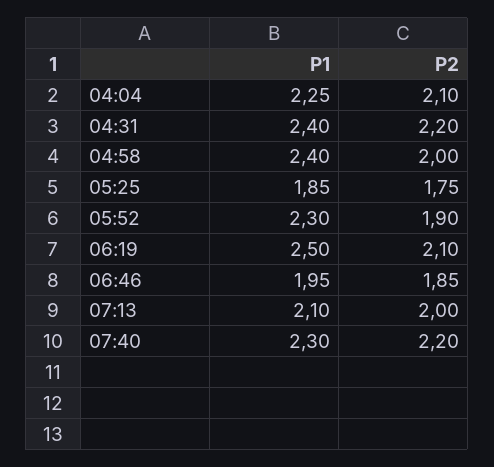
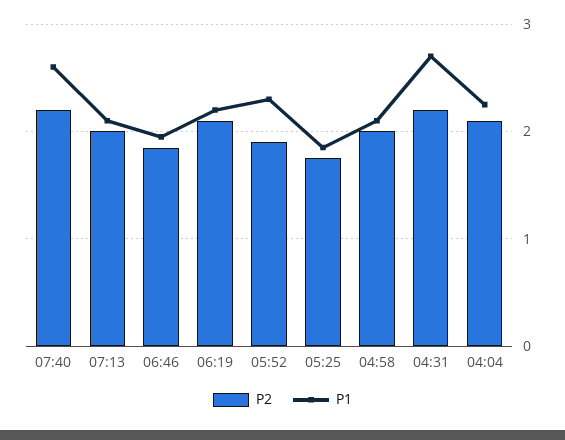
P1, 04:31: 2.4 -> 2.7
P1, 04:58: 2.4 -> 2.1
P1, 06:19: 2.5 -> 2.2
P1, 07:40: 2.3 -> 2.6

